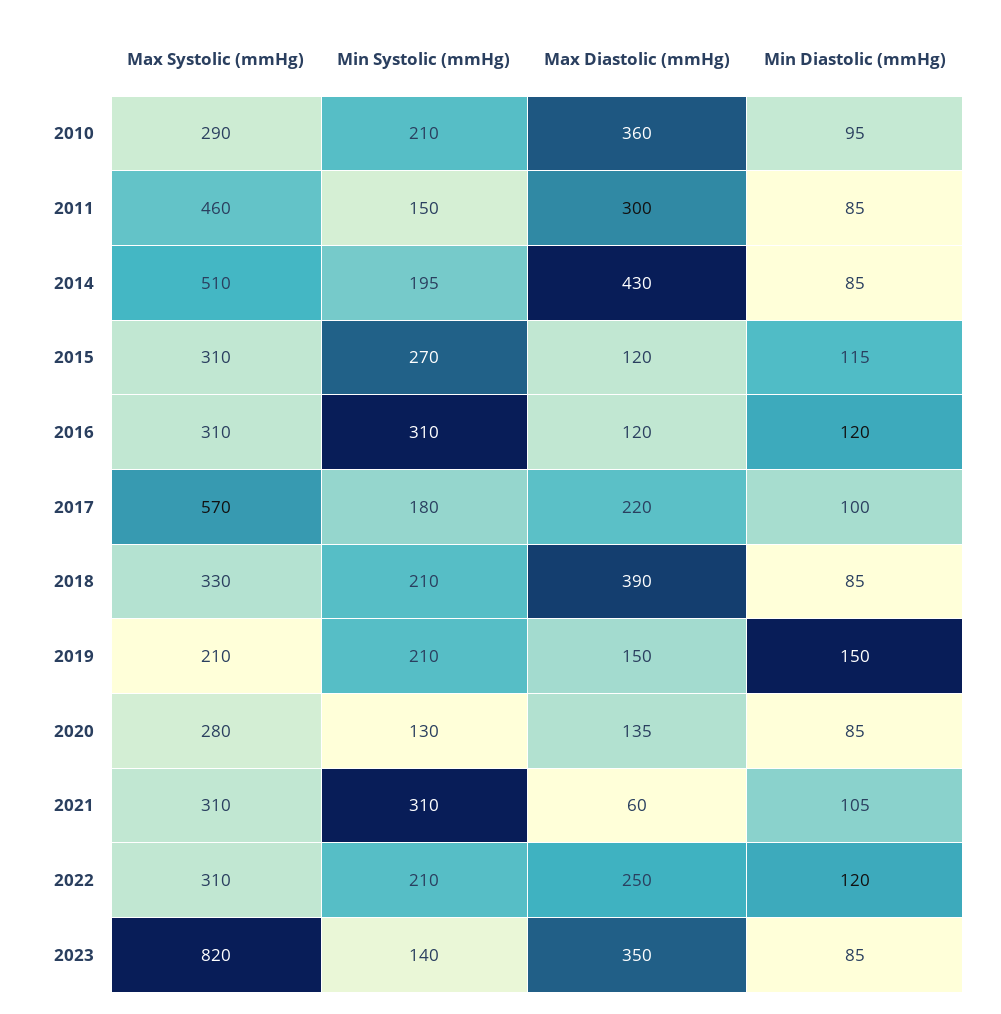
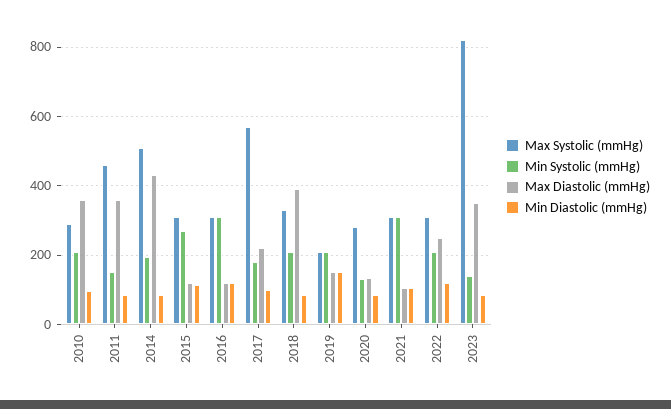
Max Diastolic (mmHg), 2011: 300 -> 360
Max Diastolic (mmHg), 2021: 60 -> 100

